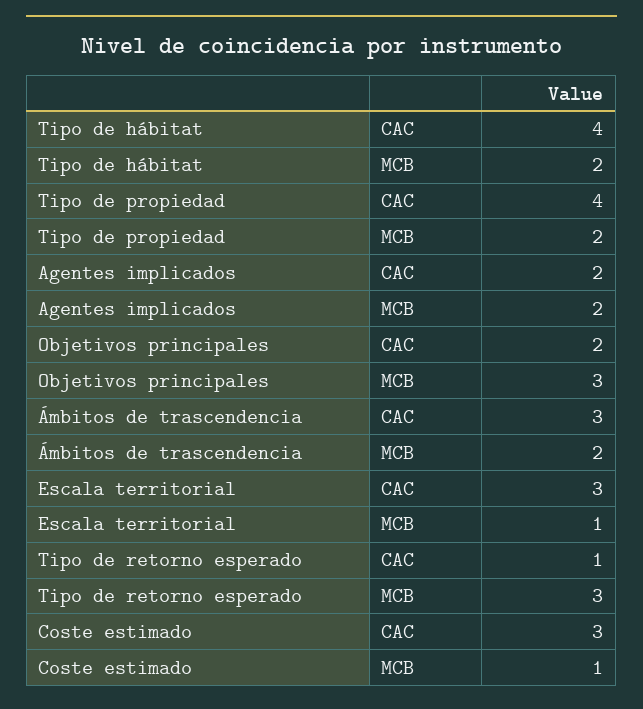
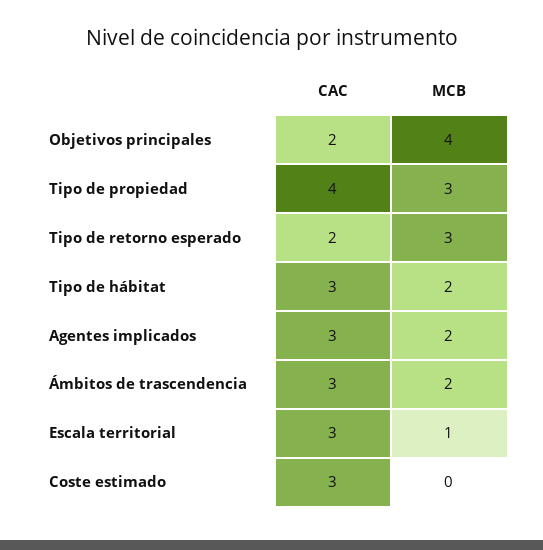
Tipo de hábitat, CAC: 4 -> 3
Tipo de propiedad, MCB: 2 -> 3
Agentes implicados, CAC: 2 -> 3
Objetivos principales, MCB: 3 -> 4
Tipo de retorno esperado, CAC: 1 -> 2
Coste estimado, MCB: 1 -> 0

